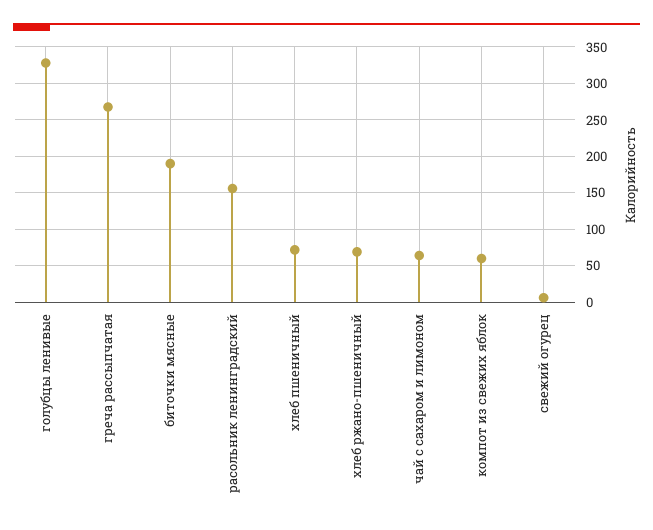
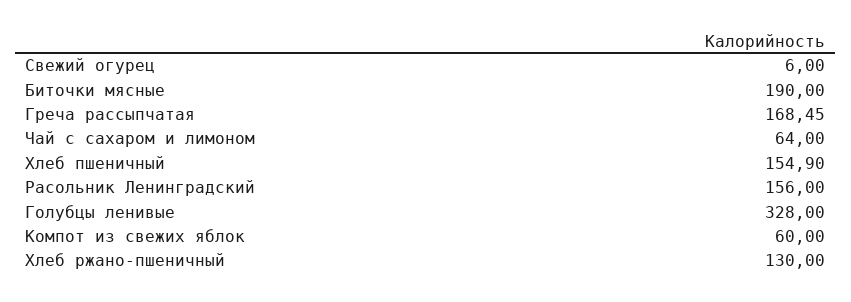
греча рассыпчатая: 270 -> 168.45
хлеб пшеничный: 70 -> 154.9
хлеб ржано-пшеничный: 70 -> 130

